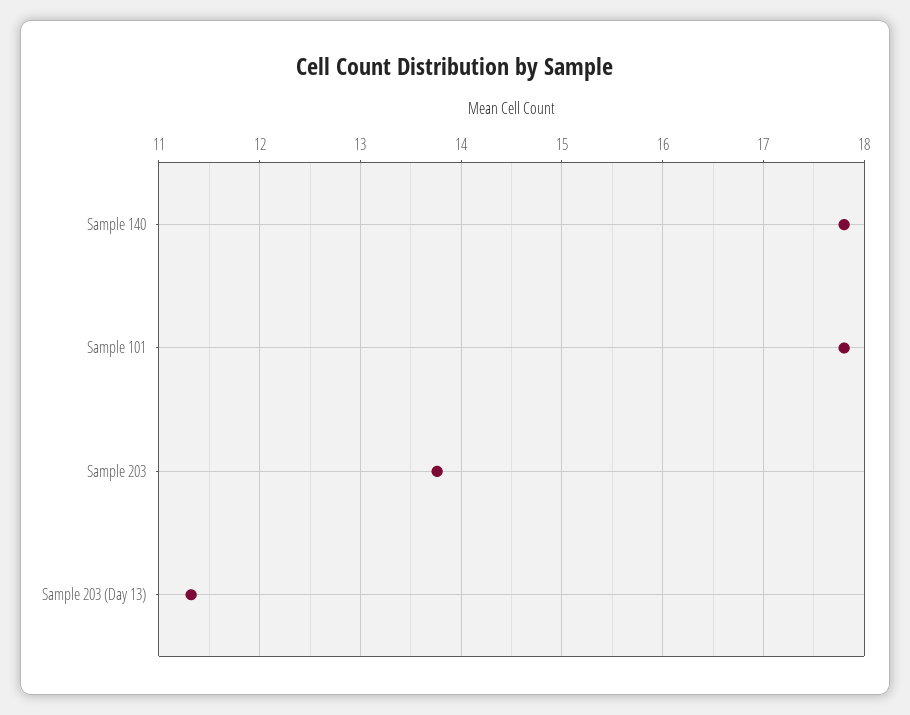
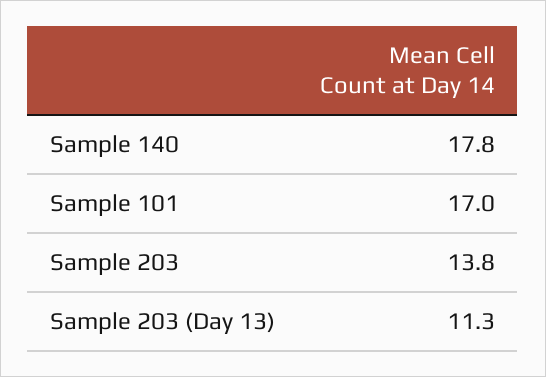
Sample 101: 17.8 -> 17

